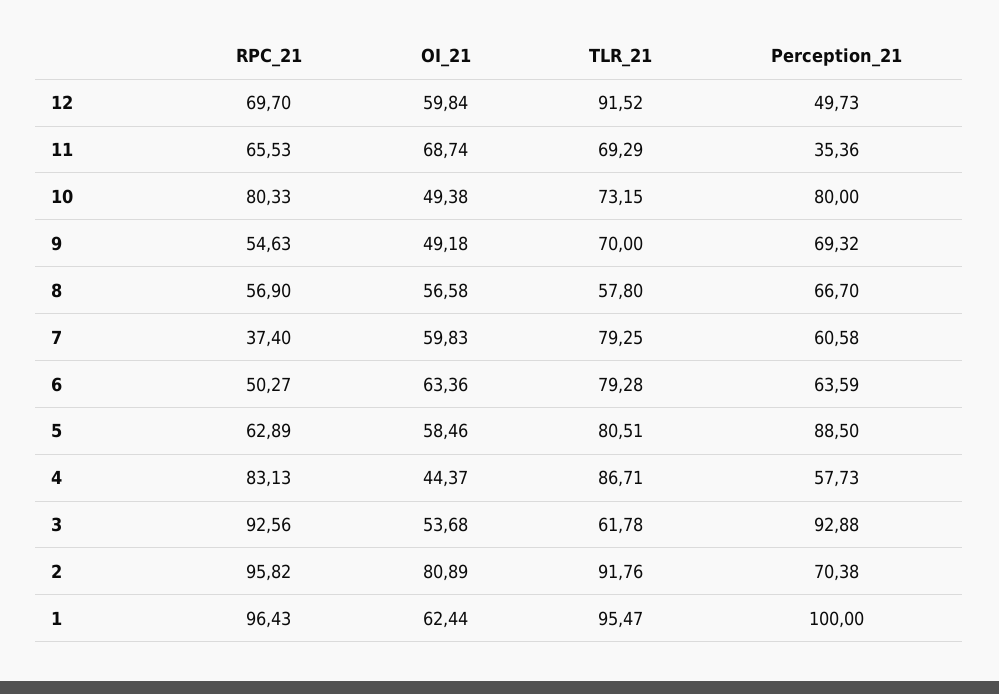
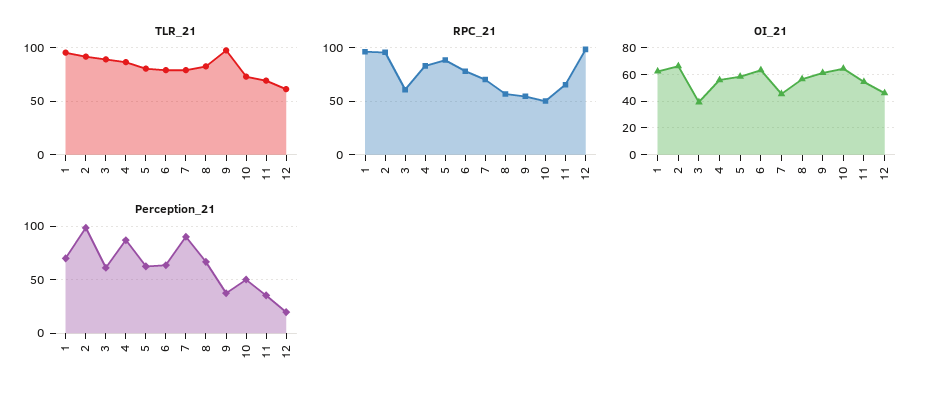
RPC_21, 12: 69.7 -> 100
OI_21, 12: 59.84 -> 45
TLR_21, 12: 91.52 -> 60
Perception_21, 12: 49.73 -> 20
OI_21, 11: 68.74 -> 55
RPC_21, 10: 80.33 -> 50
OI_21, 10: 49.38 -> 65
Perception_21, 10: 80 -> 50
OI_21, 9: 49.18 -> 60
TLR_21, 9: 70 -> 100
Perception_21, 9: 69.32 -> 40
TLR_21, 8: 57.8 -> 80
RPC_21, 7: 37.4 -> 70
OI_21, 7: 59.83 -> 45
Perception_21, 7: 60.58 -> 90
RPC_21, 6: 50.27 -> 80
RPC_21, 5: 62.89 -> 90
Perception_21, 5: 88.5 -> 60
OI_21, 4: 44.37 -> 55
Perception_21, 4: 57.73 -> 90
RPC_21, 3: 92.56 -> 60
OI_21, 3: 53.68 -> 40
TLR_21, 3: 61.78 -> 90
Perception_21, 3: 92.88 -> 60
OI_21, 2: 80.89 -> 65
Perception_21, 2: 70.38 -> 100
Perception_21, 1: 100 -> 70

